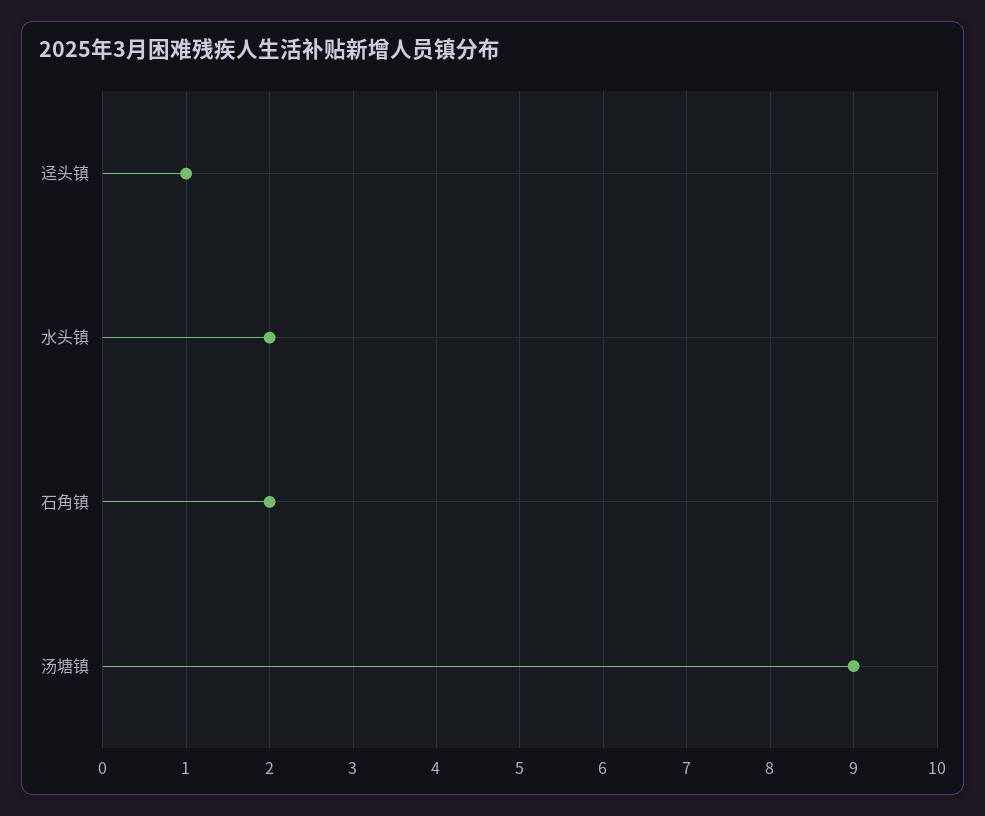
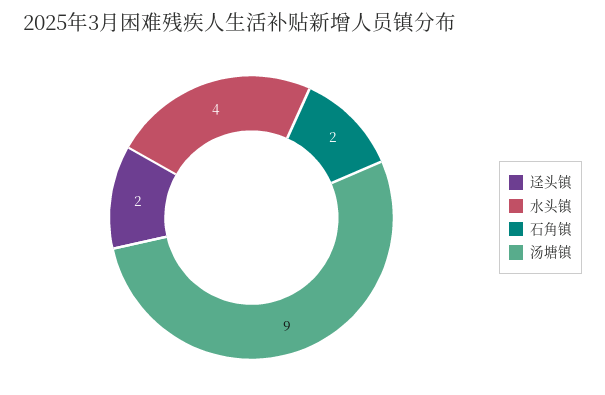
迳头镇: 1 -> 2
水头镇: 2 -> 4

